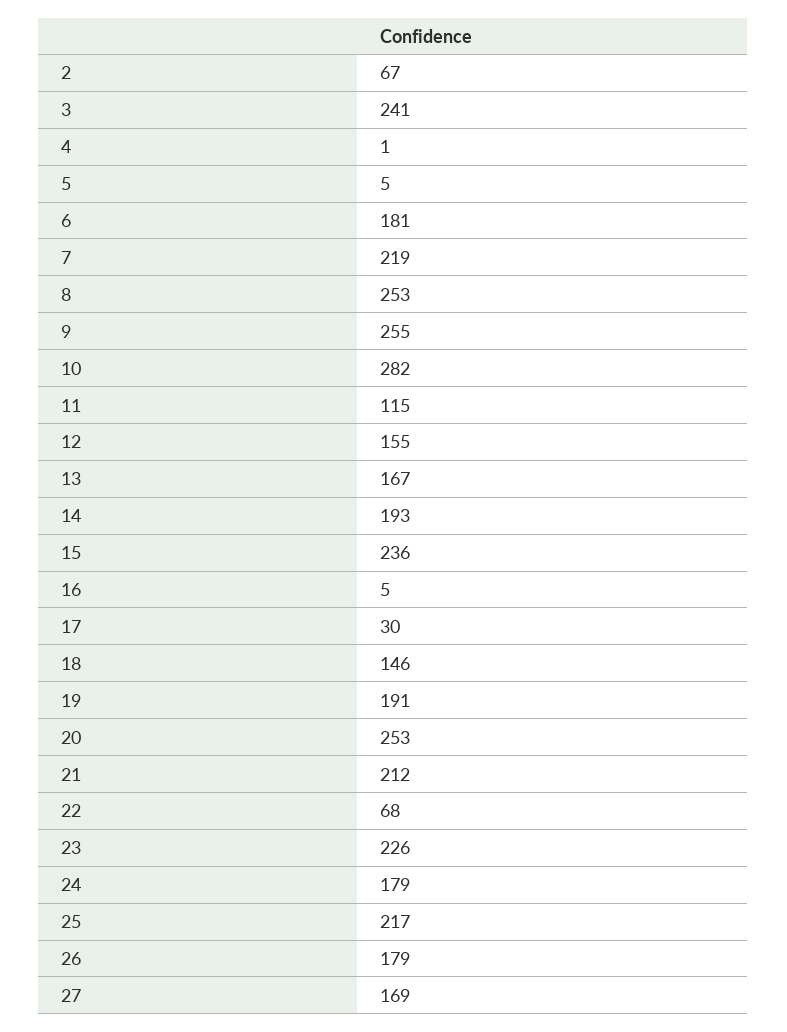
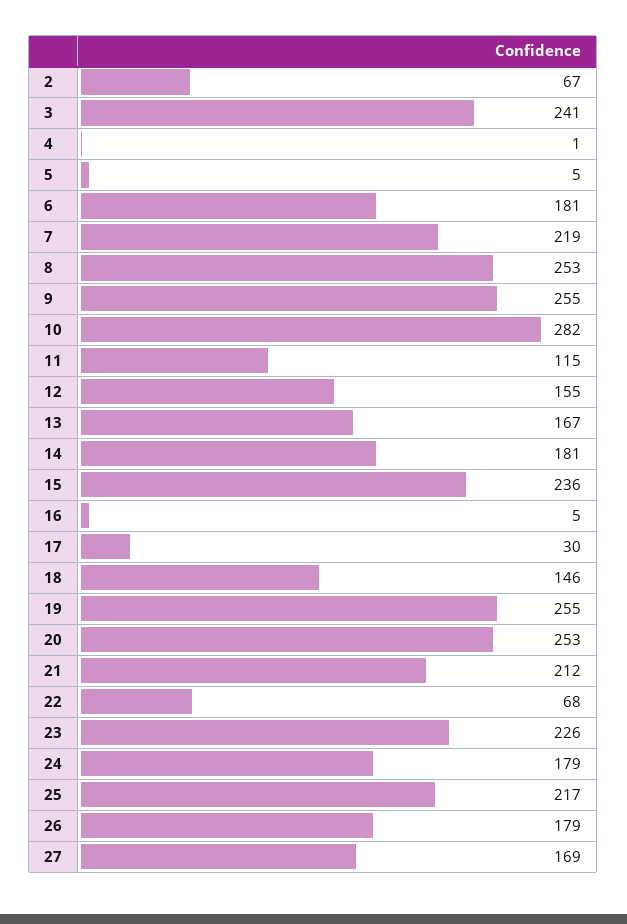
14: 193 -> 181
19: 191 -> 255

